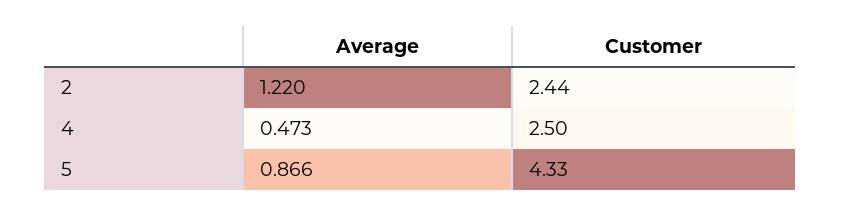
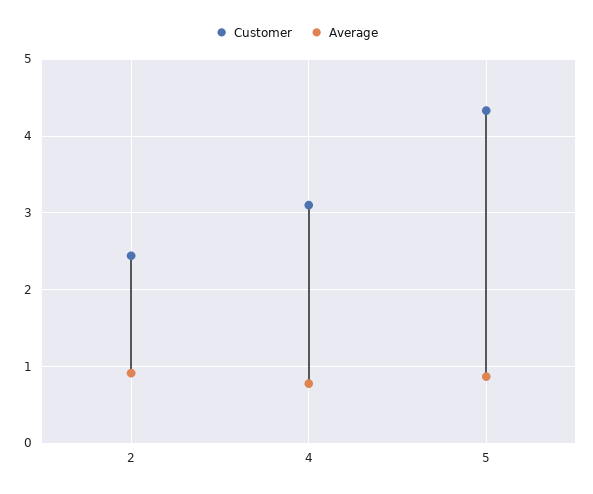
Average, 2: 1.22 -> 0.9
Average, 4: 0.473 -> 0.8
Customer, 4: 2.5 -> 3.1

